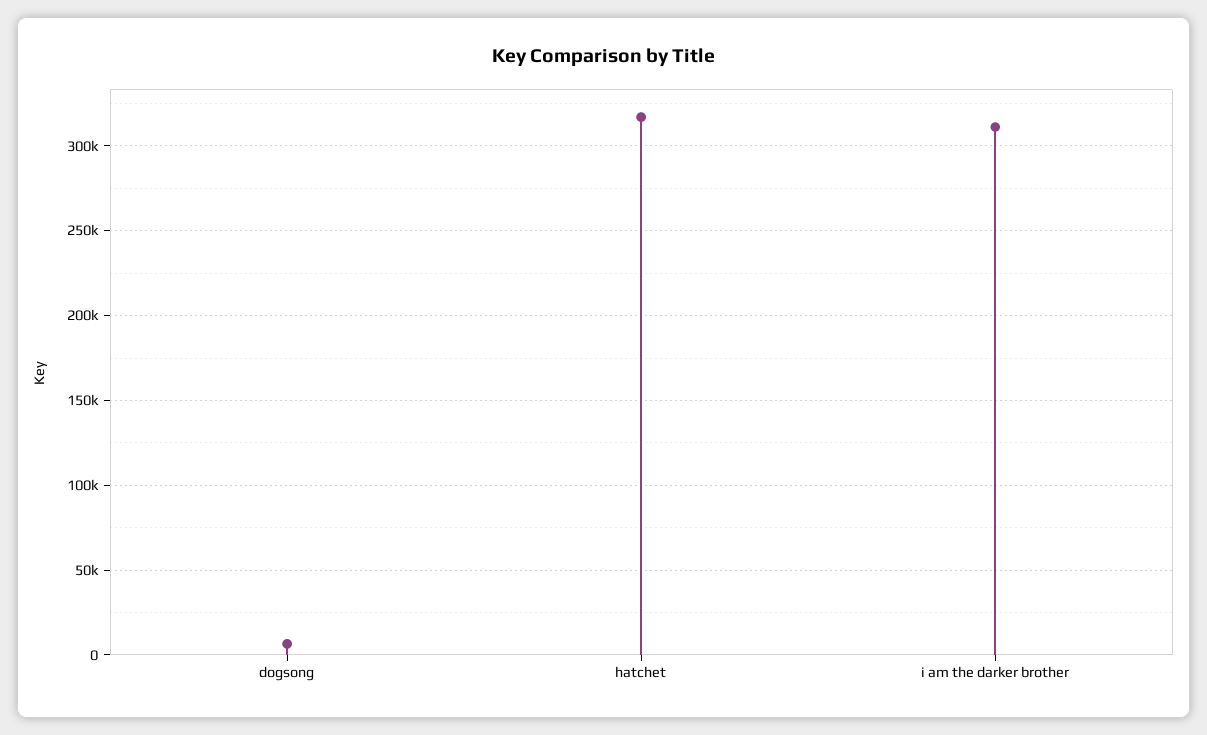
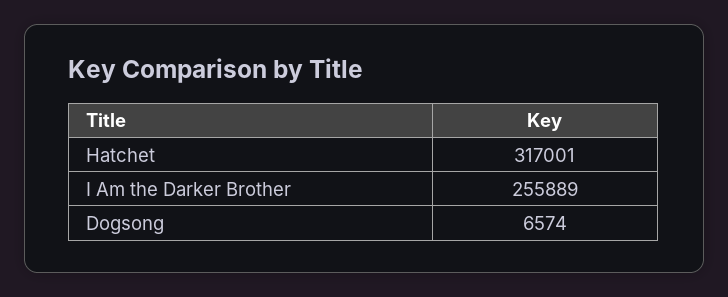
i am the darker brother: 310000 -> 255889

